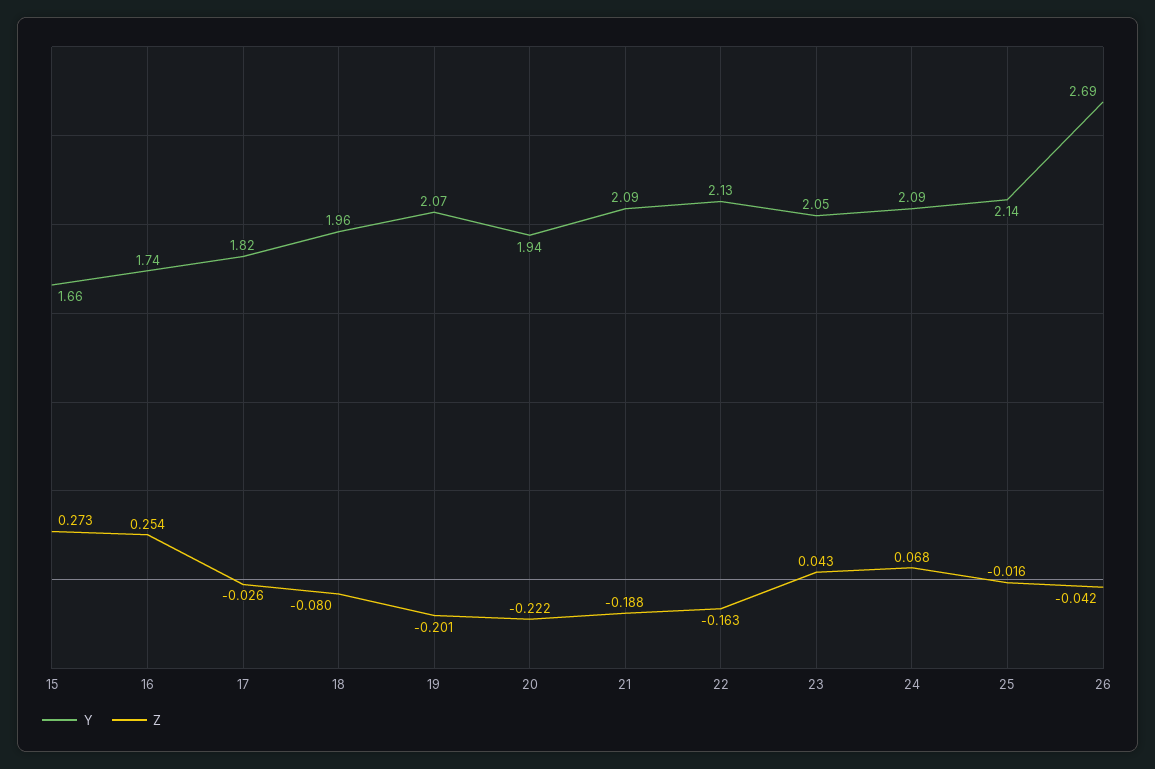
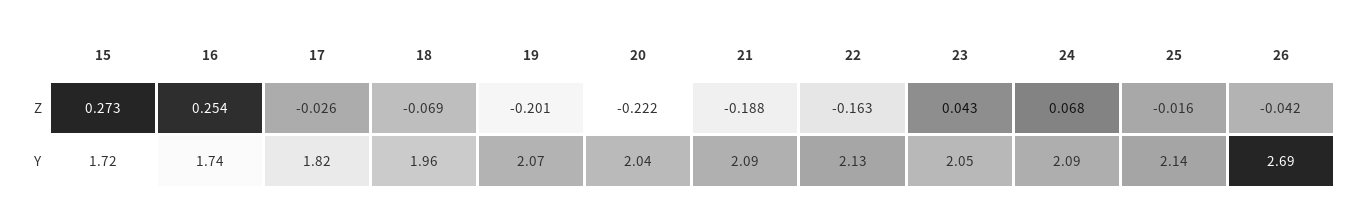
Y, 15: 1.66 -> 1.72
Z, 18: -0.08 -> -0.069
Y, 20: 1.94 -> 2.04

